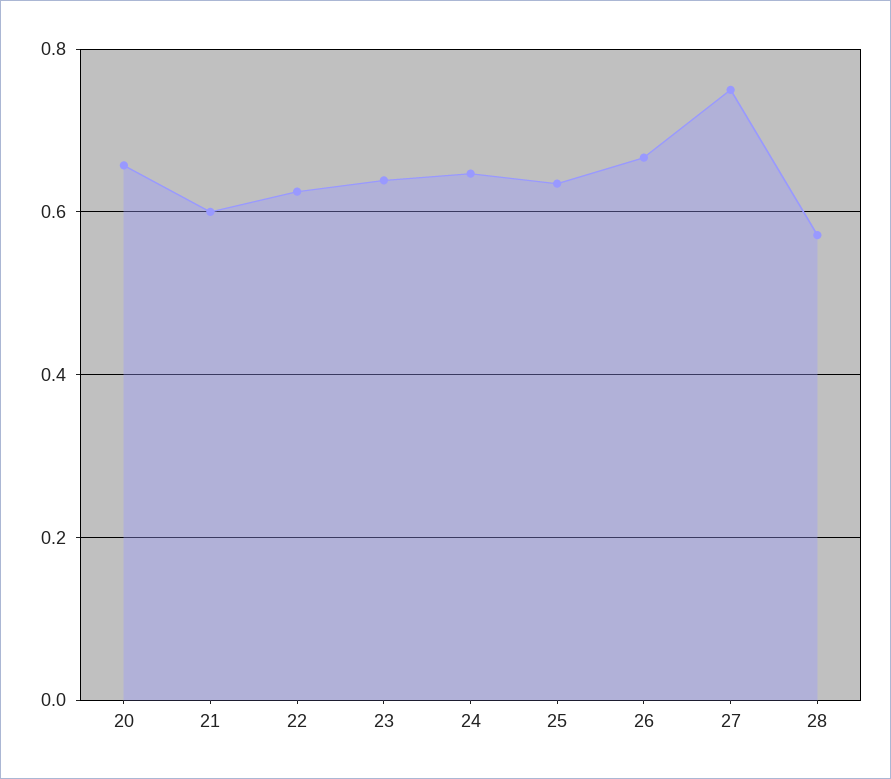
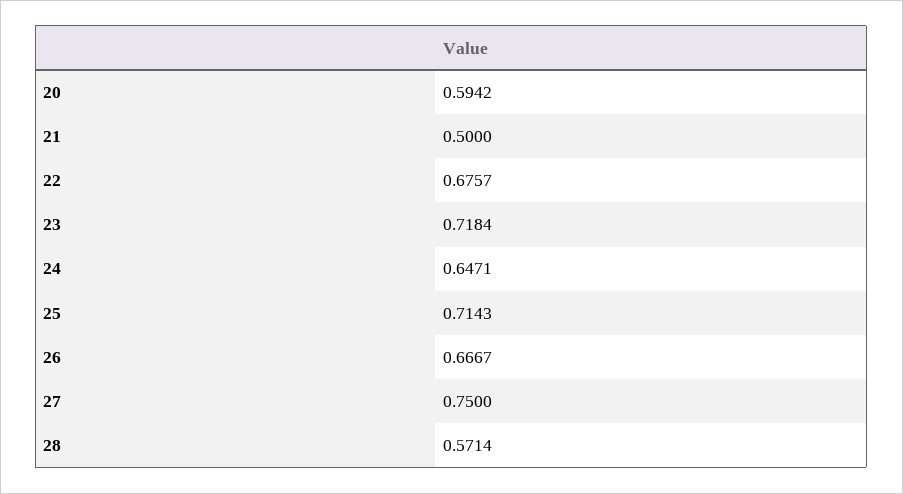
20: 0.66 -> 0.5942
21: 0.6 -> 0.5
22: 0.62 -> 0.6757
23: 0.64 -> 0.7184
25: 0.64 -> 0.7143

